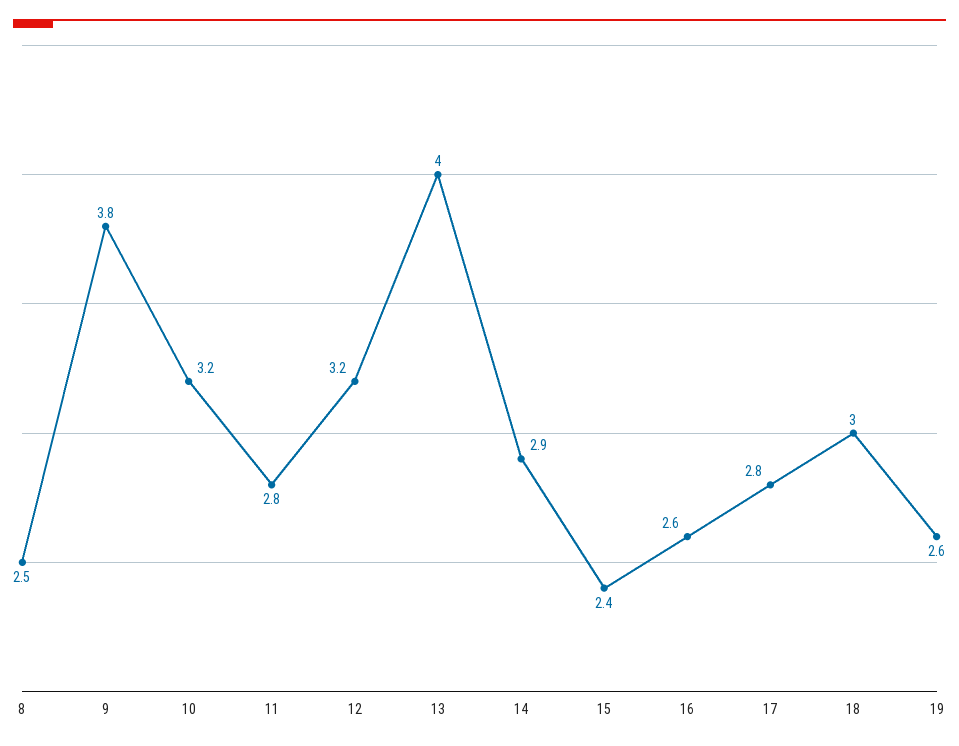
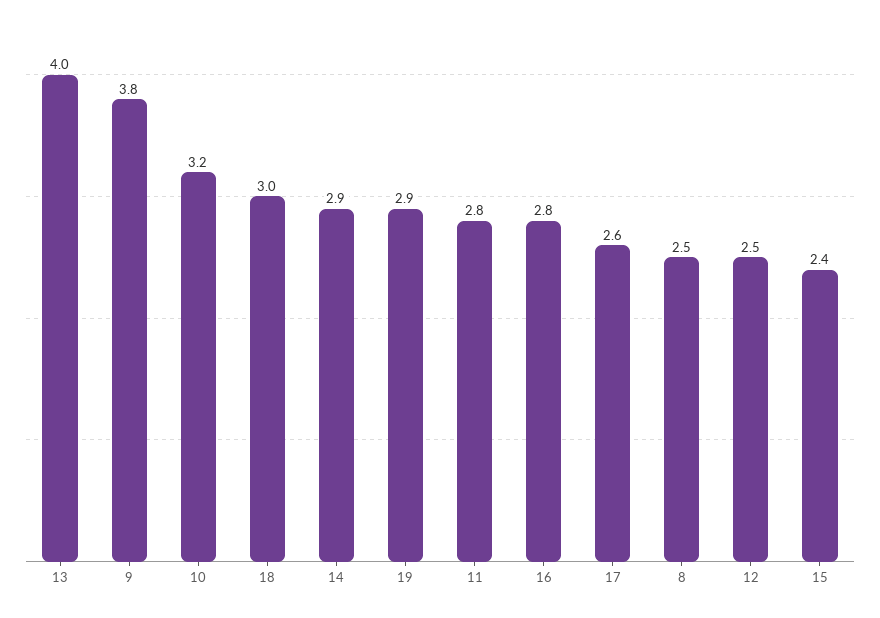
12: 3.2 -> 2.5
16: 2.6 -> 2.8
17: 2.8 -> 2.6
19: 2.6 -> 2.9

